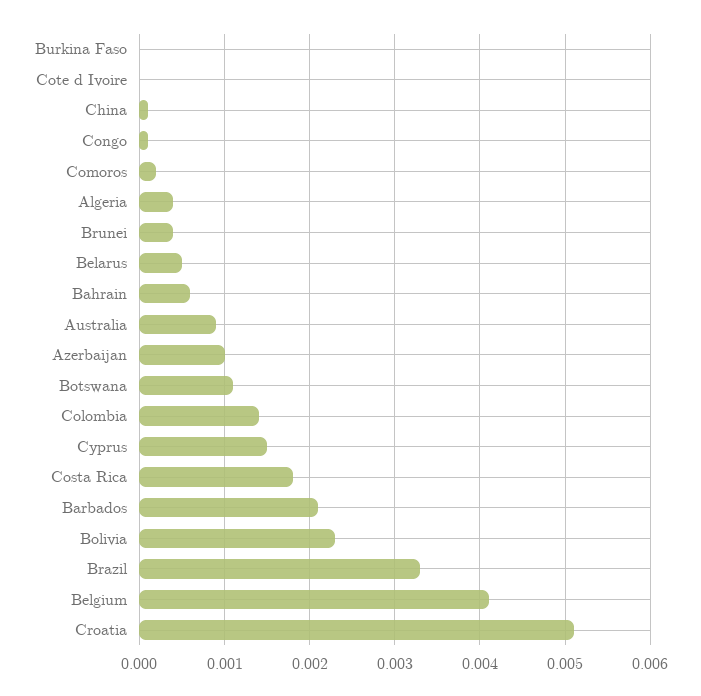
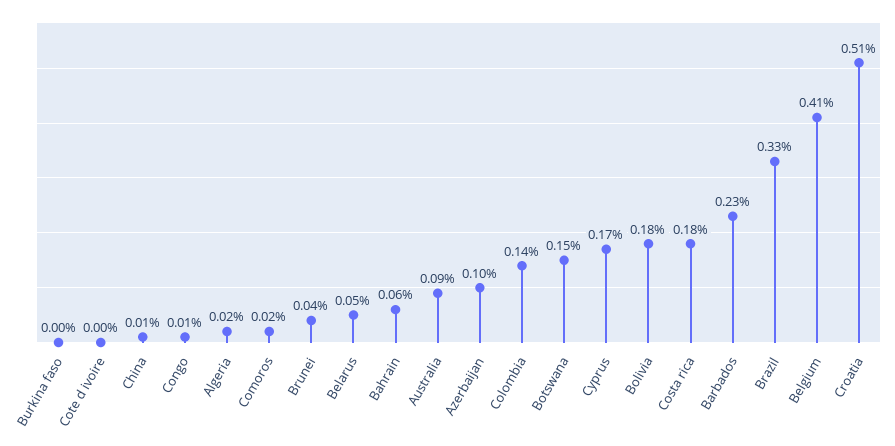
Algeria: 0.0004 -> 0.0002
Botswana: 0.0011 -> 0.0015
Cyprus: 0.0015 -> 0.0017
Barbados: 0.0021 -> 0.0023
Bolivia: 0.0023 -> 0.0018

